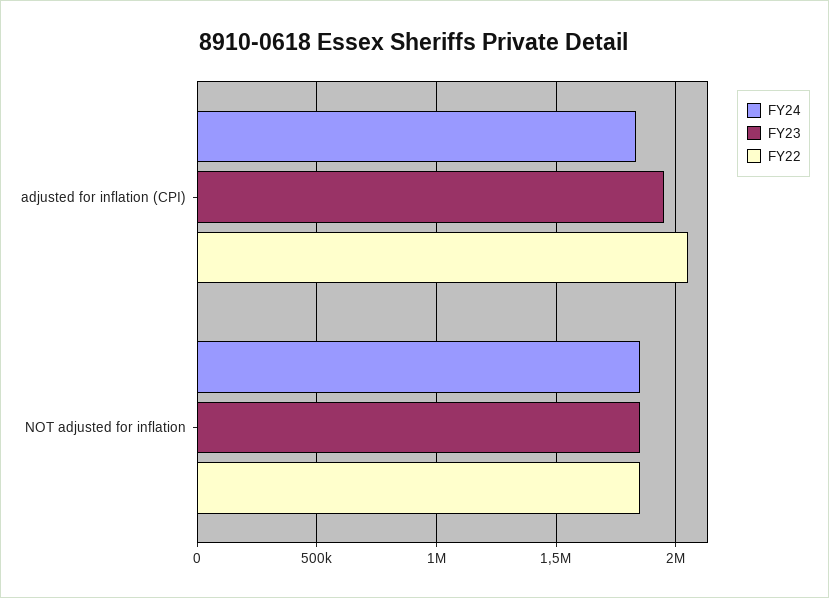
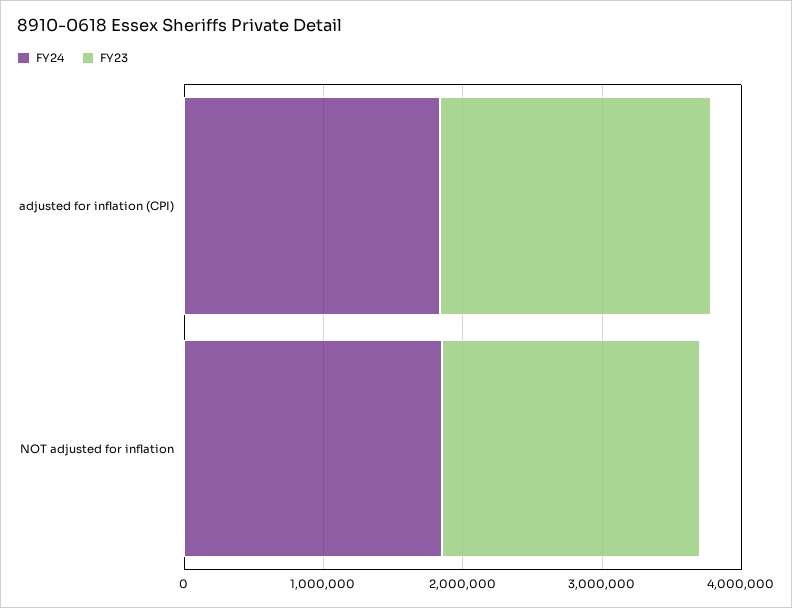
FY22, adjusted for inflation (CPI): 2050000 -> none
FY22, NOT adjusted for inflation: 1850000 -> none

